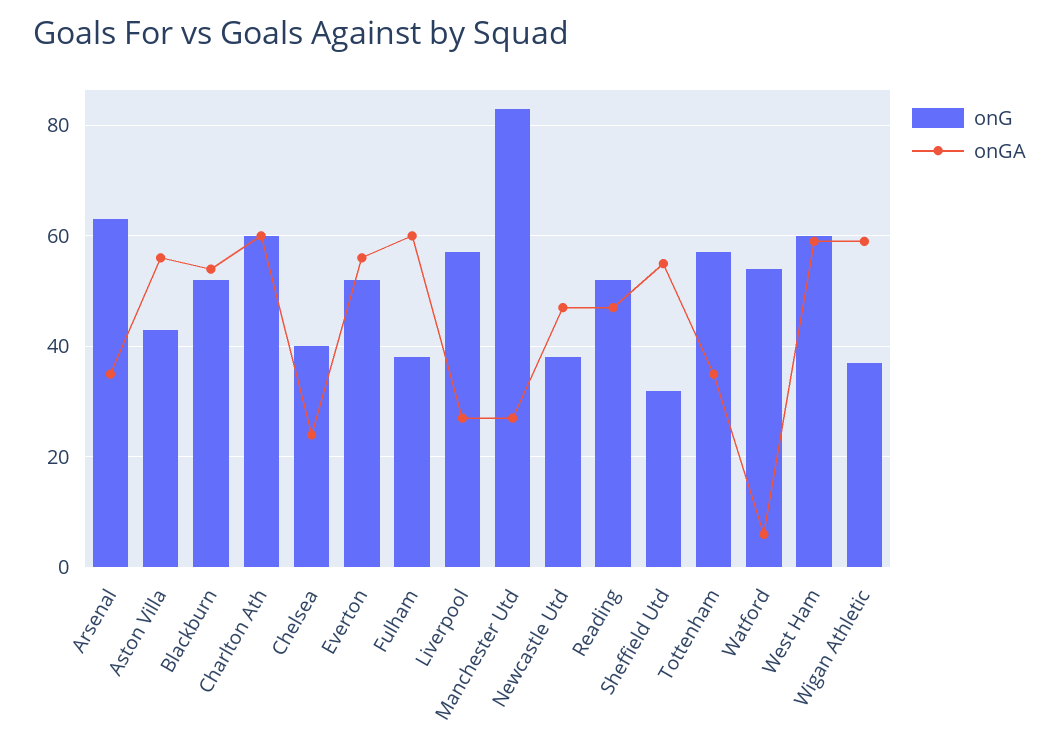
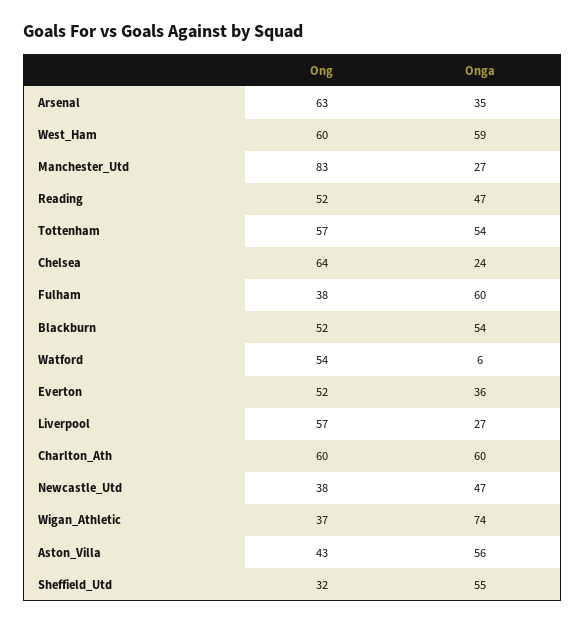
onG, Chelsea: 40 -> 64
onGA, Everton: 55 -> 36
onGA, Tottenham: 35 -> 54
onGA, Wigan Athletic: 60 -> 74

